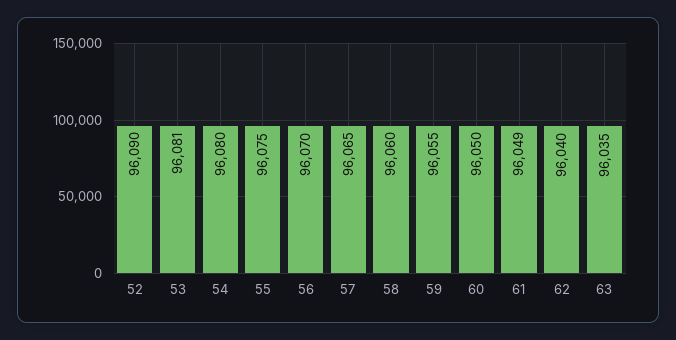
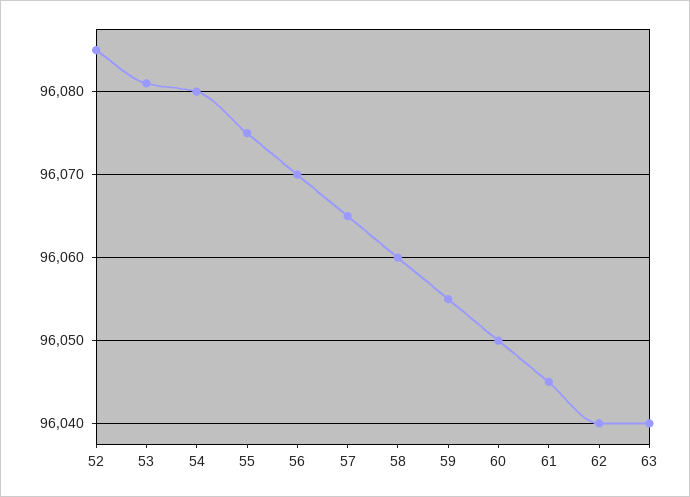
52: 96090 -> 96085
61: 96049 -> 96045
63: 96035 -> 96040

